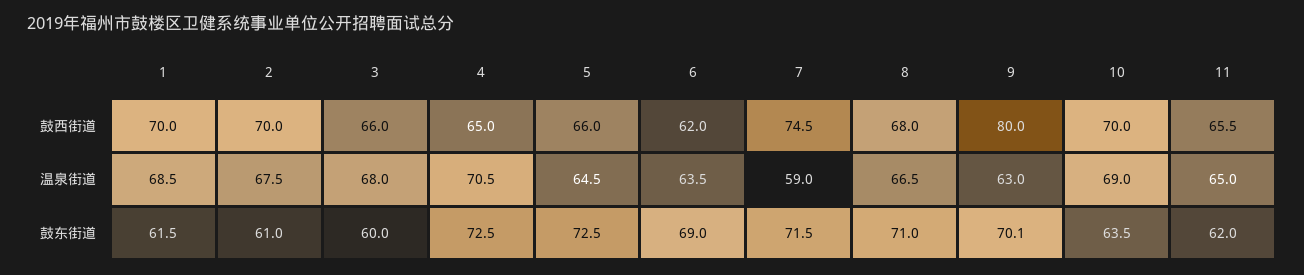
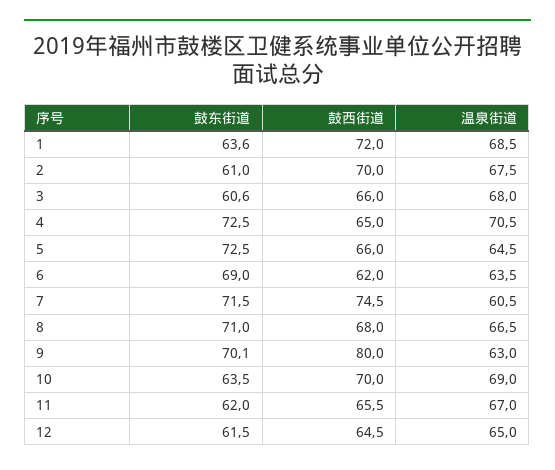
1, 鼓西街道: 70 -> 72
7, 温泉街道: 59 -> 60.5
11, 温泉街道: 65 -> 67
1, 鼓东街道: 61.5 -> 63.6
3, 鼓东街道: 60 -> 60.6
12, 鼓东街道: none -> 61.5
12, 鼓西街道: none -> 64.5
12, 温泉街道: none -> 65

